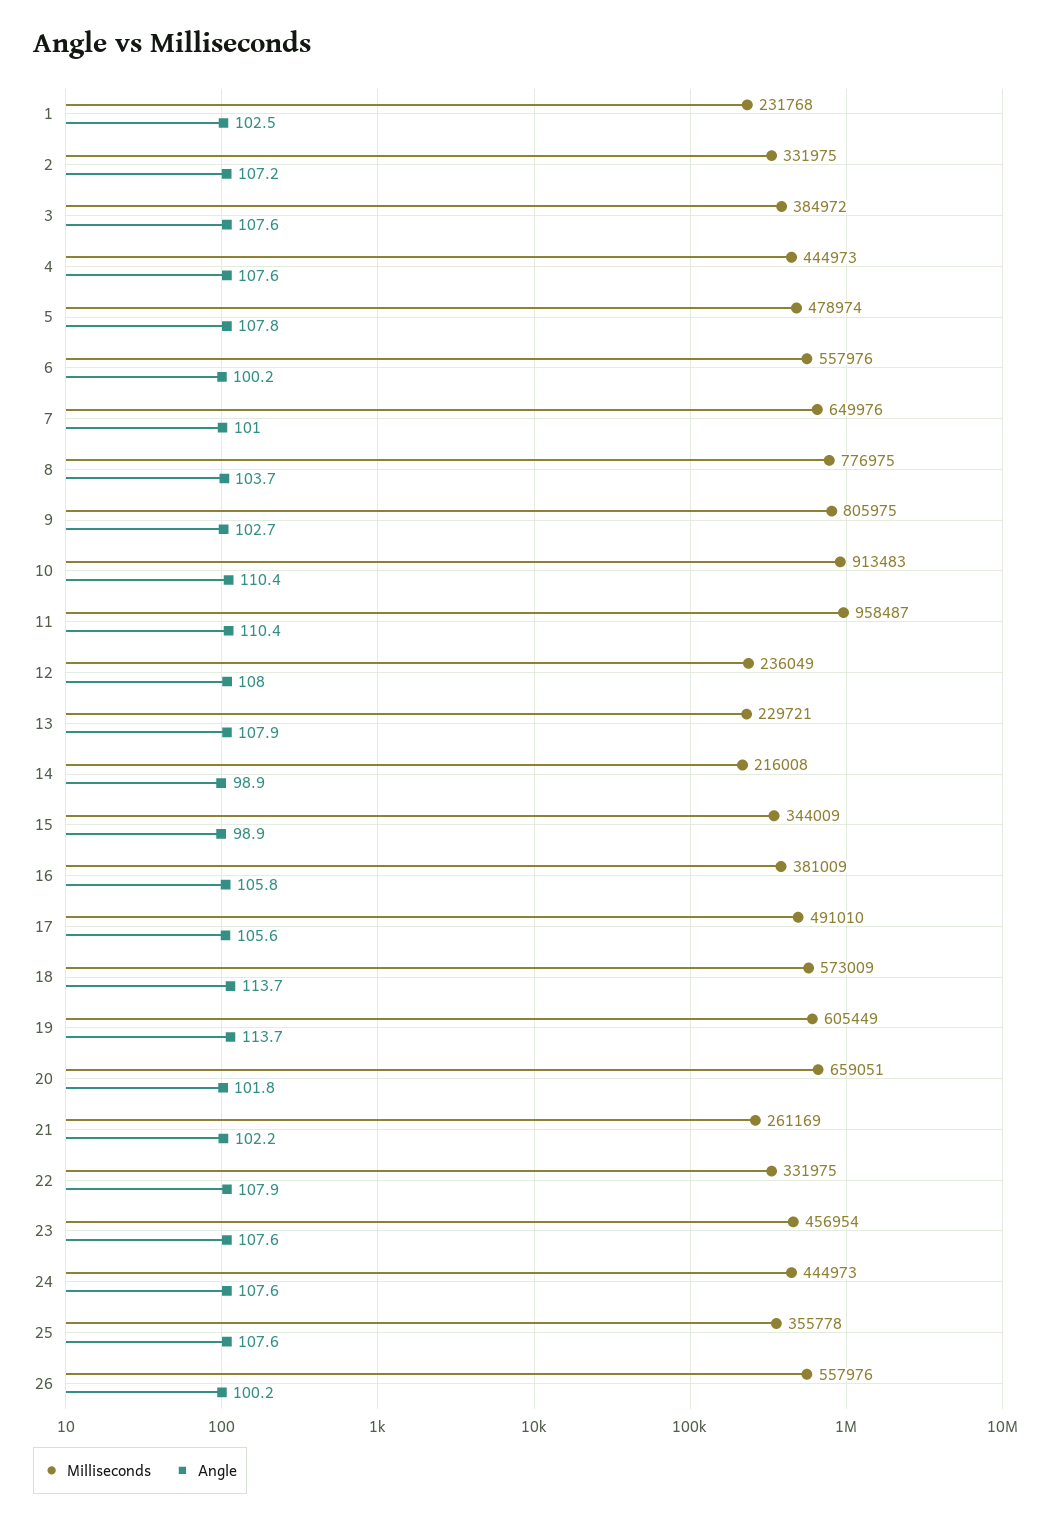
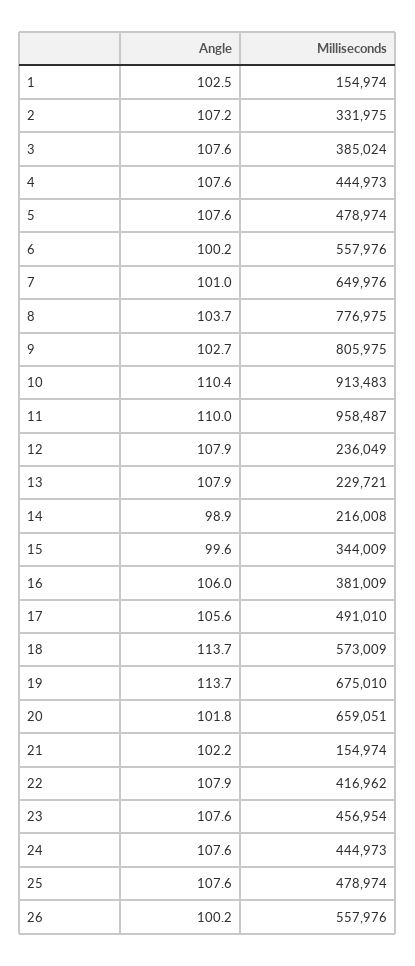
Milliseconds, 1: 231768 -> 154974
Milliseconds, 3: 384972 -> 385024
Angle, 5: 107.8 -> 107.6
Angle, 11: 110.4 -> 110
Angle, 12: 108 -> 107.9
Angle, 15: 98.9 -> 99.6
Angle, 16: 105.8 -> 106
Milliseconds, 19: 605449 -> 675010
Milliseconds, 21: 261169 -> 154974
Milliseconds, 22: 331975 -> 416962
Milliseconds, 25: 355778 -> 478974

